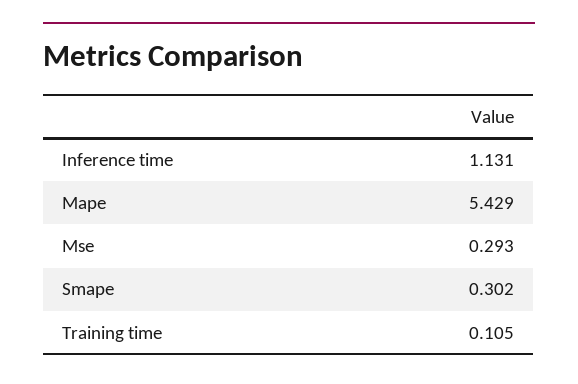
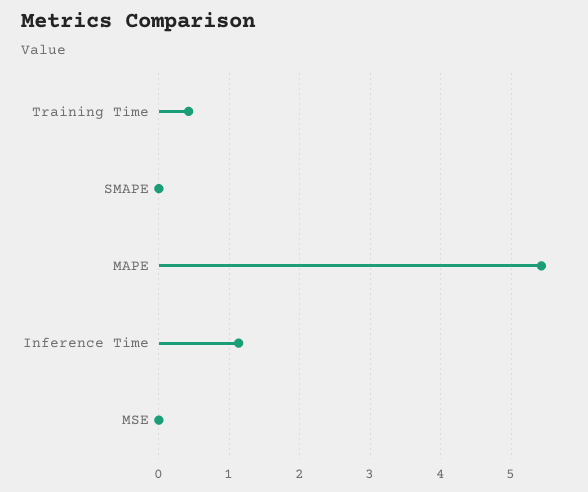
Mse: 0.293 -> 0
Smape: 0.302 -> 0
Training time: 0.105 -> 0.4

